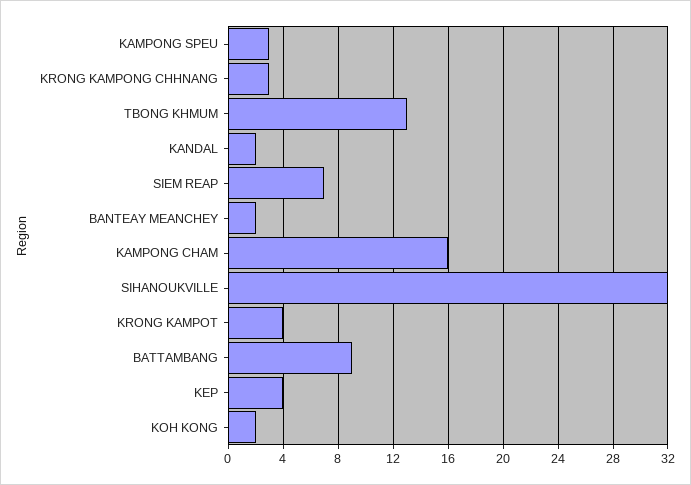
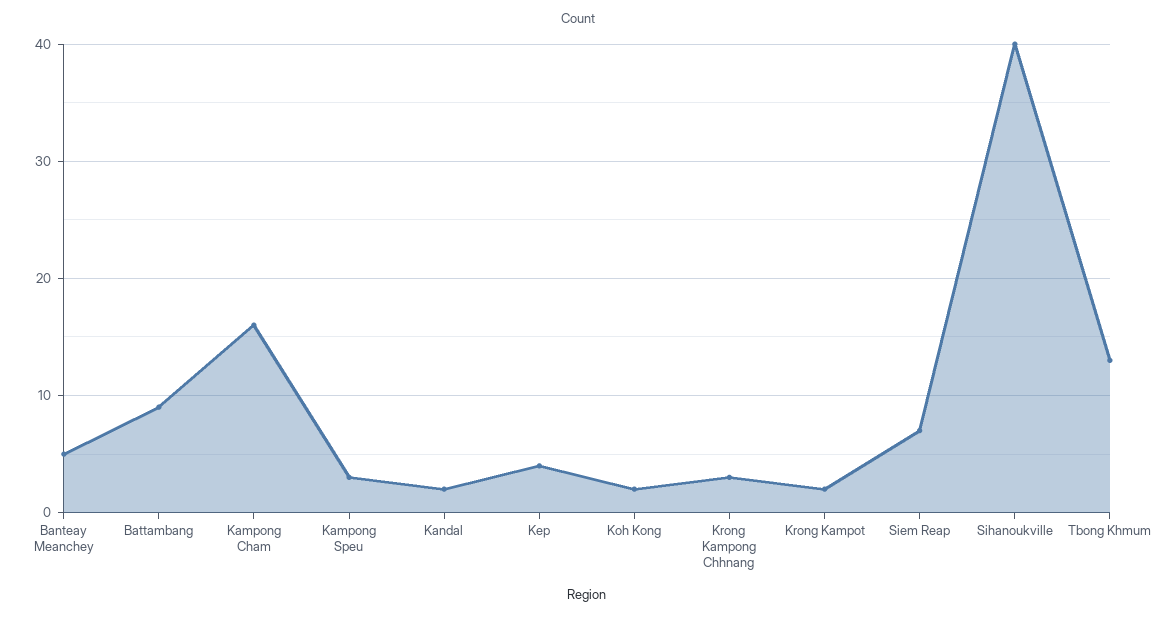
BANTEAY MEANCHEY: 2 -> 5
SIHANOUKVILLE: 32 -> 40
KRONG KAMPOT: 4 -> 2

